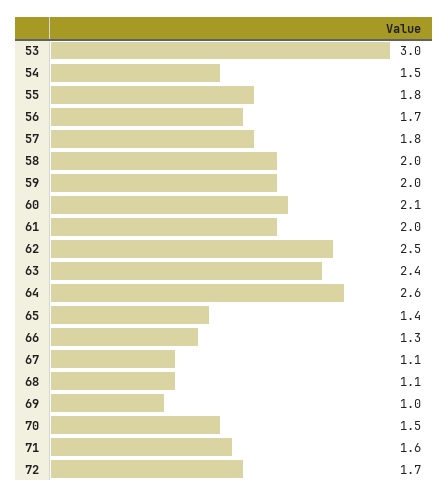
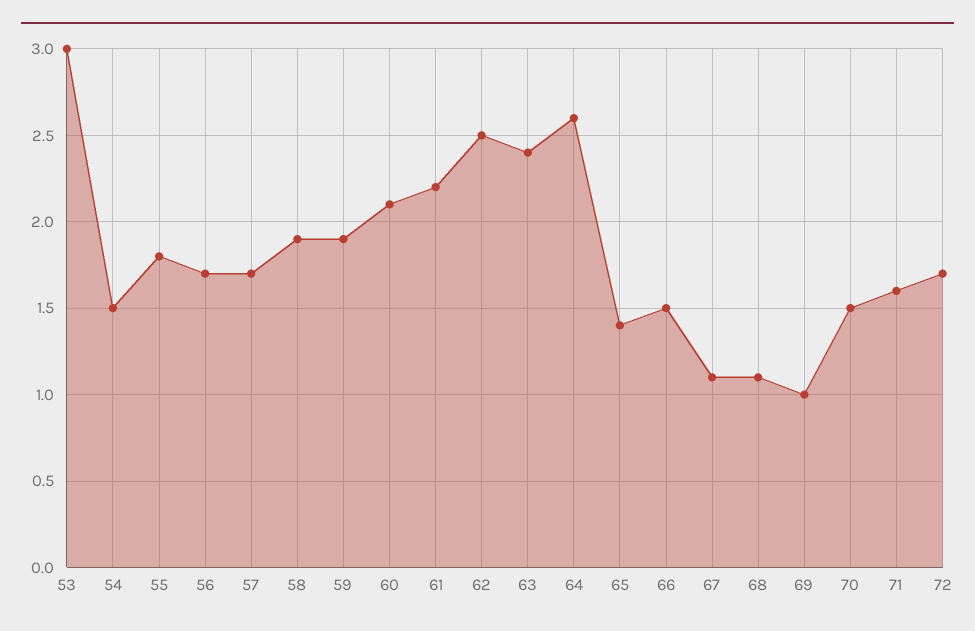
57: 1.8 -> 1.7
58: 2 -> 1.9
59: 2 -> 1.9
61: 2 -> 2.2
66: 1.3 -> 1.5

